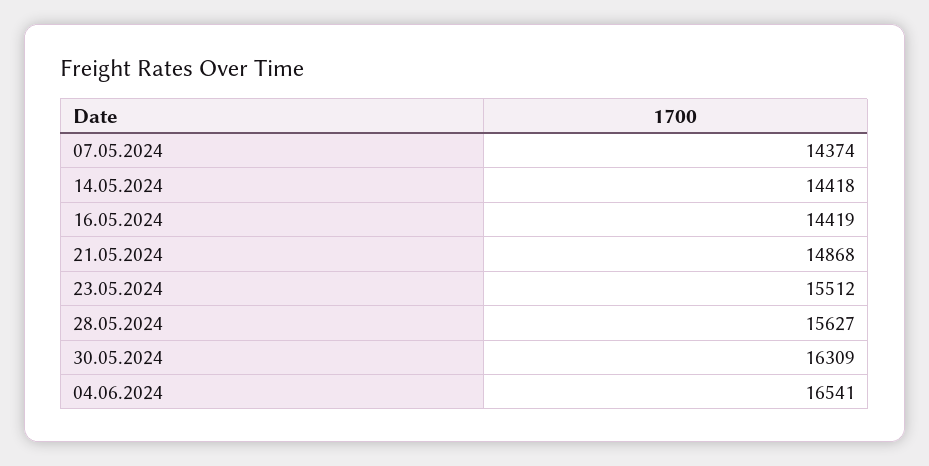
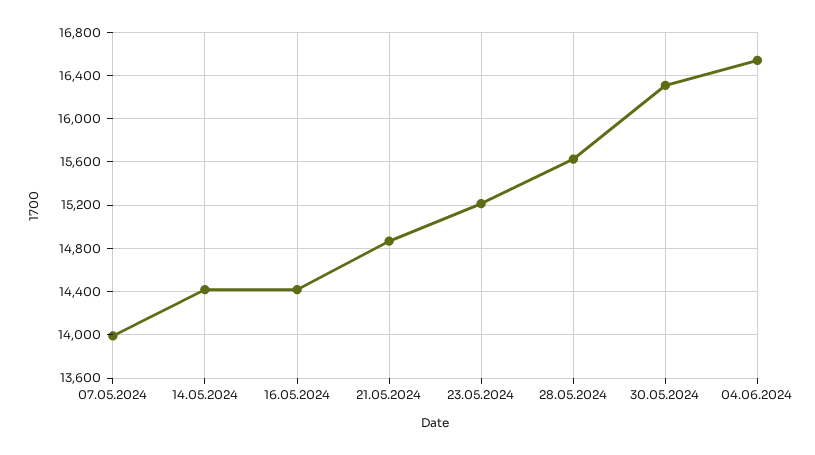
07.05.2024: 14374 -> 14000
23.05.2024: 15512 -> 15200

